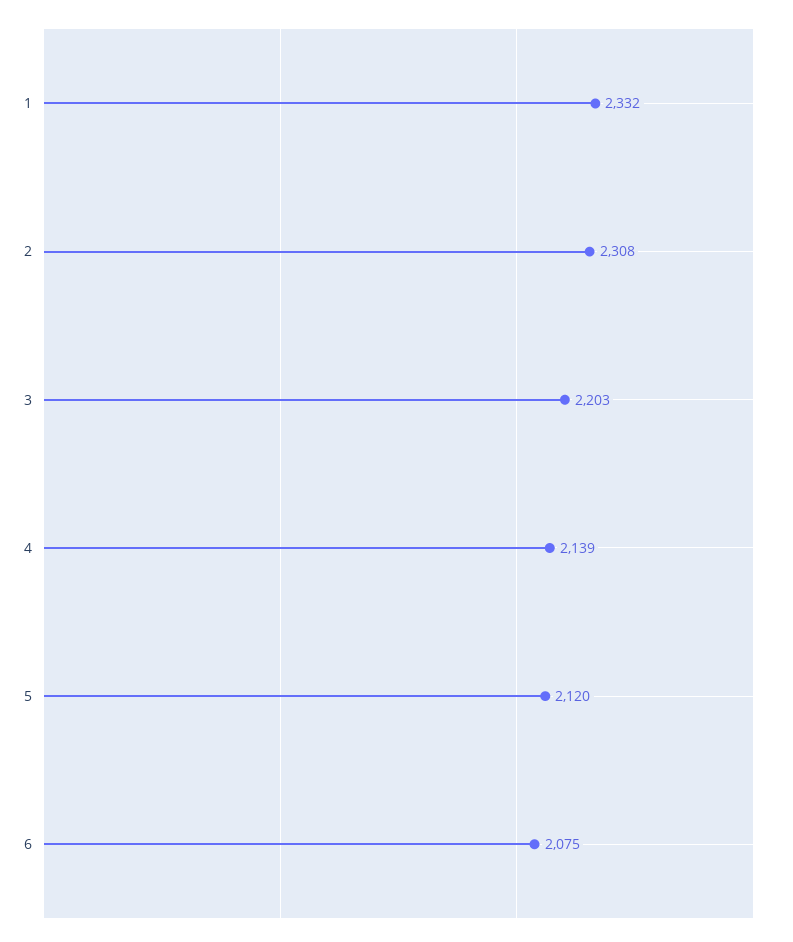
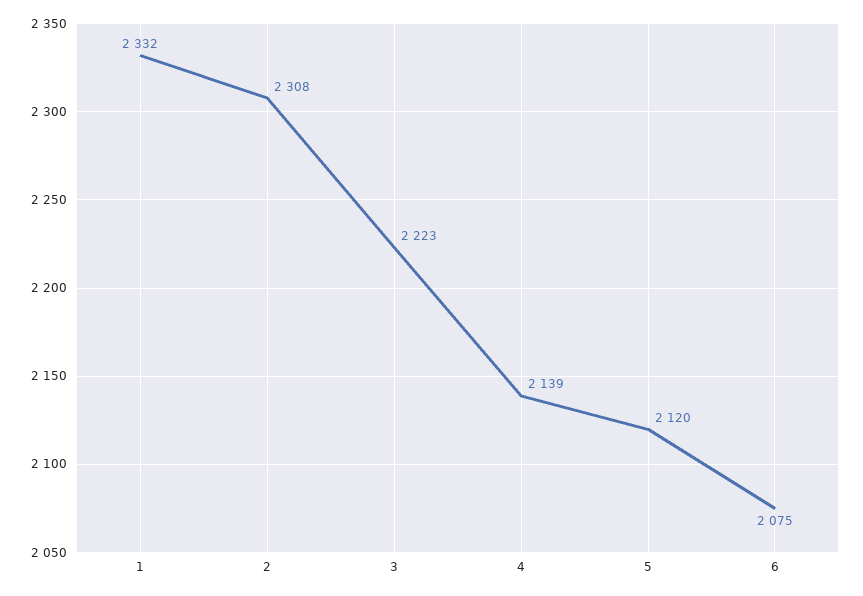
3: 2203 -> 2223

